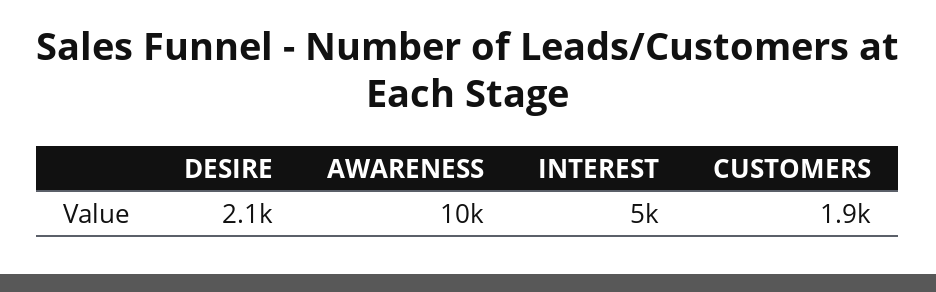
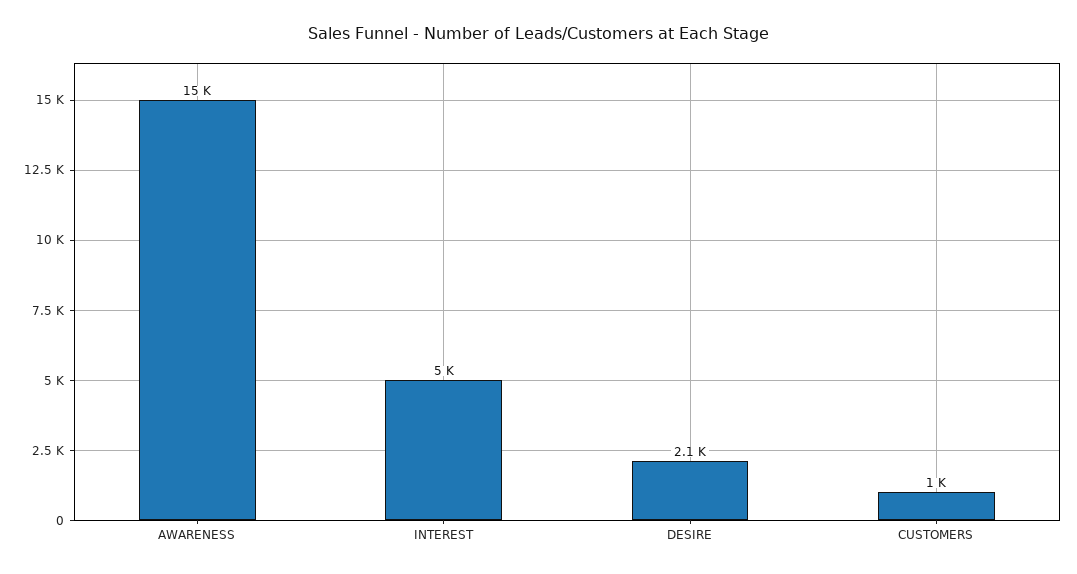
AWARENESS: 10000 -> 15000
CUSTOMERS: 1900 -> 1000

